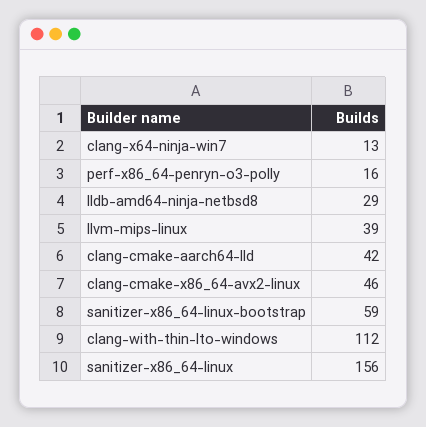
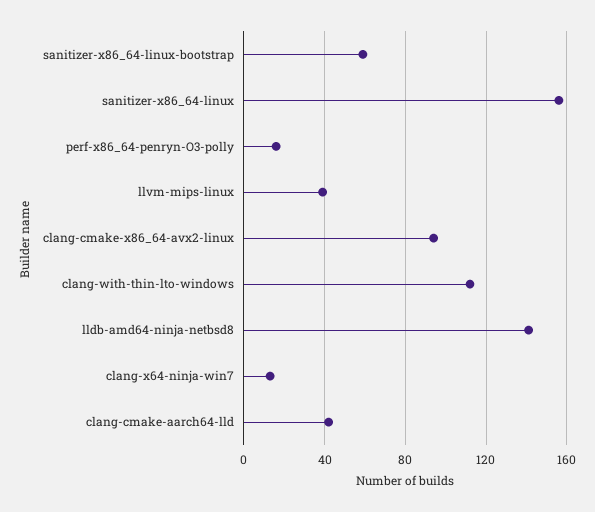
lldb-amd64-ninja-netbsd8: 29 -> 140
clang-cmake-x86_64-avx2-linux: 46 -> 95

